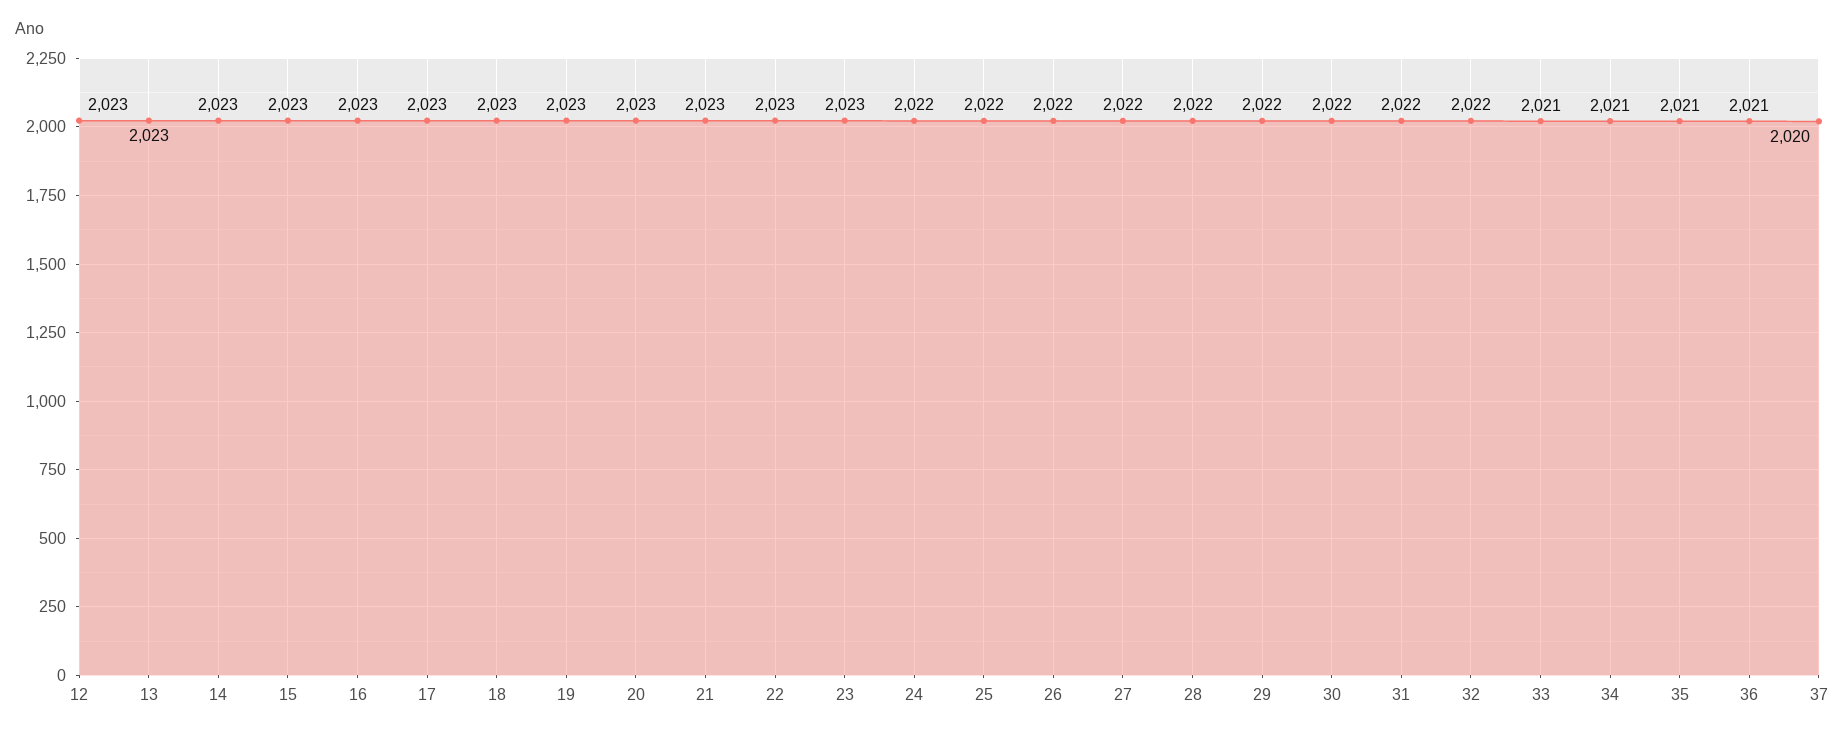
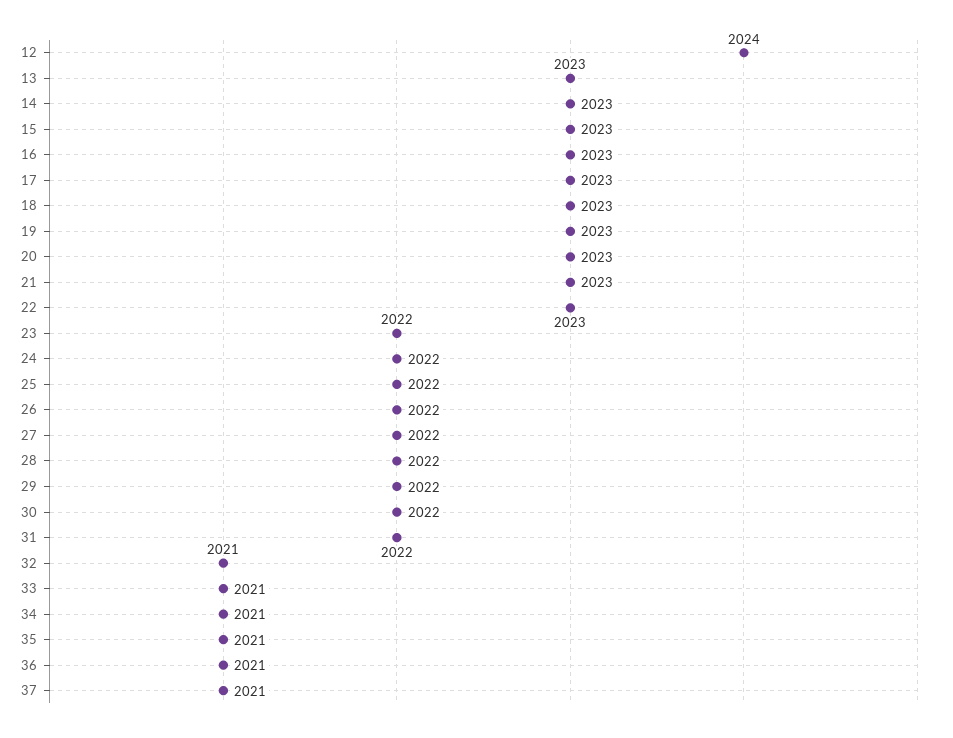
12: 2023 -> 2024
23: 2023 -> 2022
32: 2022 -> 2021
37: 2020 -> 2021

